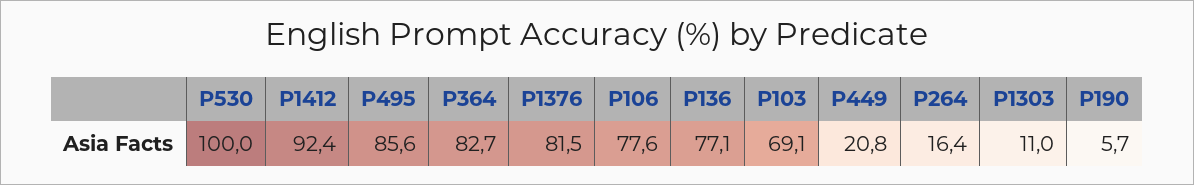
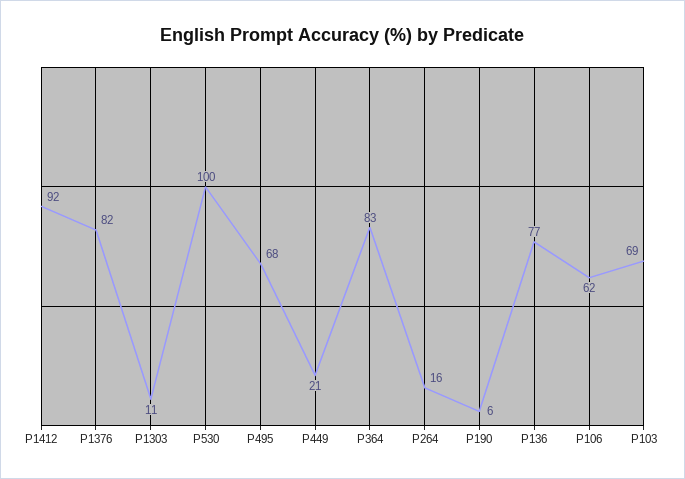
P495: 85.6 -> 68
P106: 77.6 -> 62

